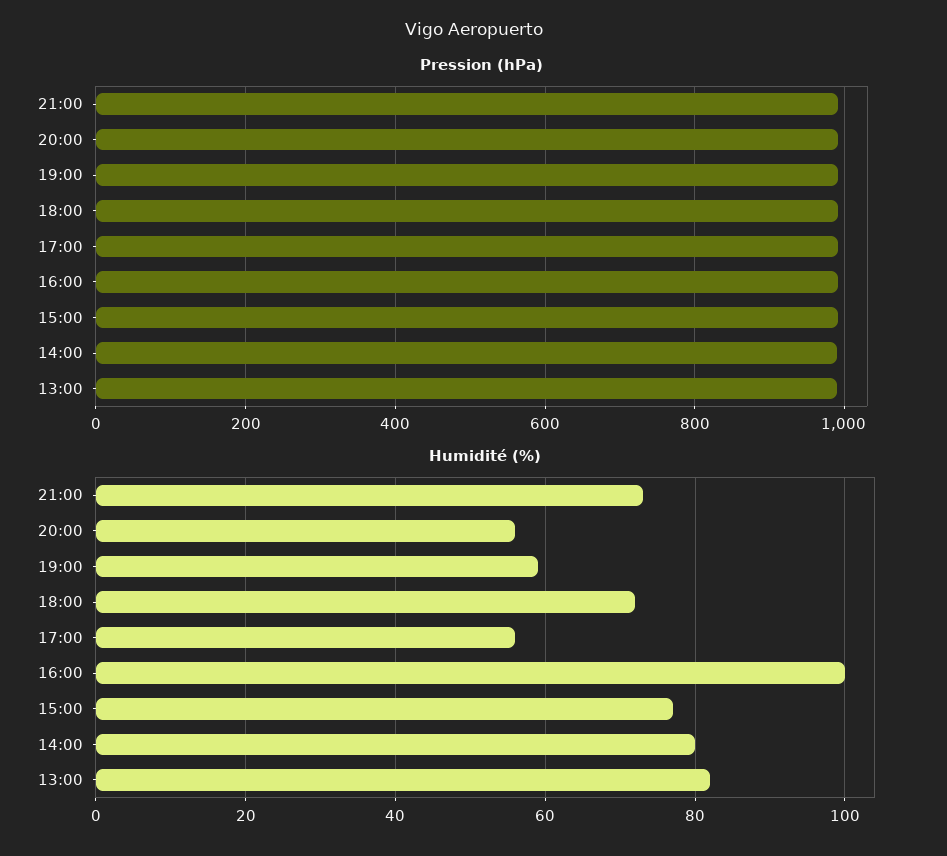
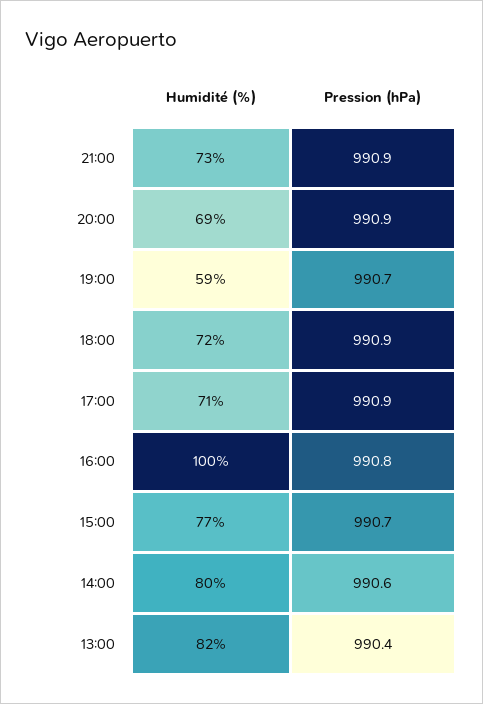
Humidité (%), 20:00: 55 -> 69
Humidité (%), 17:00: 55 -> 71

